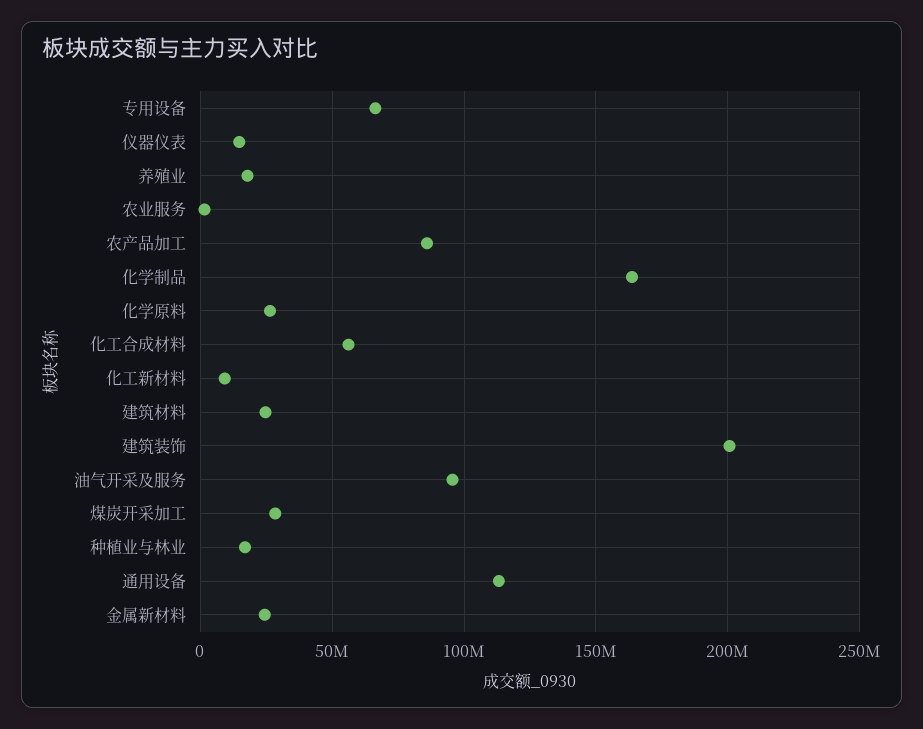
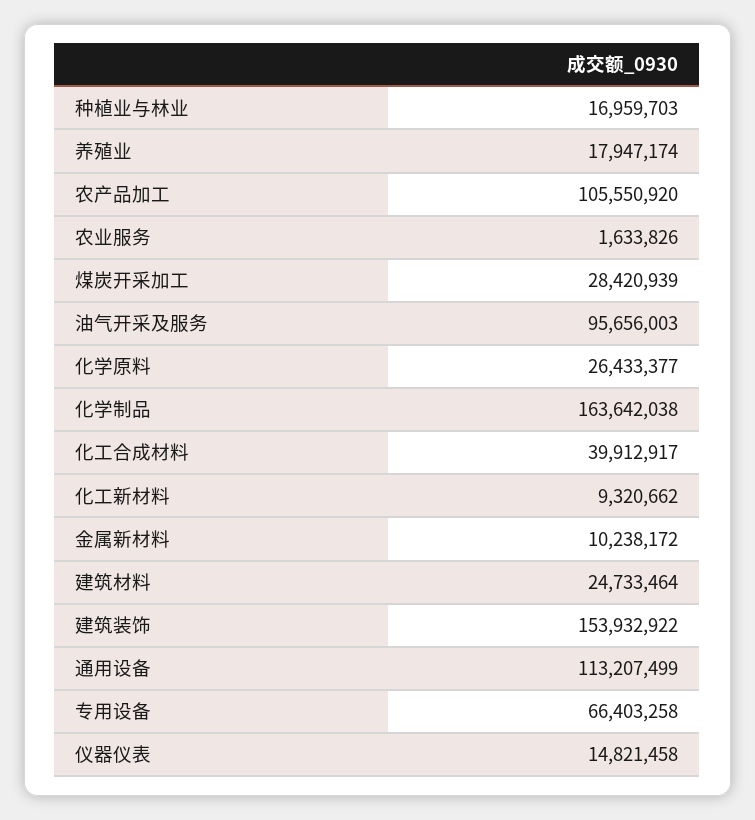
农产品加工: 85000000 -> 105550920
化工合成材料: 55000000 -> 39912917
建筑装饰: 200000000 -> 153932922
金属新材料: 25000000 -> 10238172

